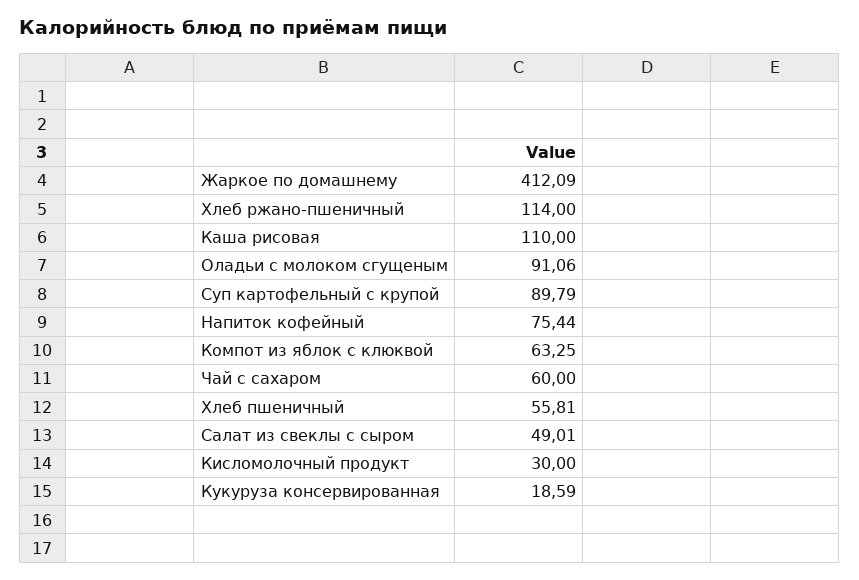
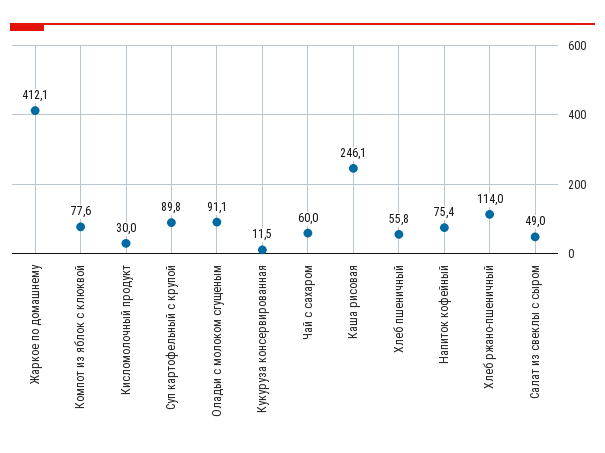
Каша рисовая: 110 -> 246.1
Компот из яблок с клюквой: 63.25 -> 77.6
Кукуруза консервированная: 18.59 -> 11.5

